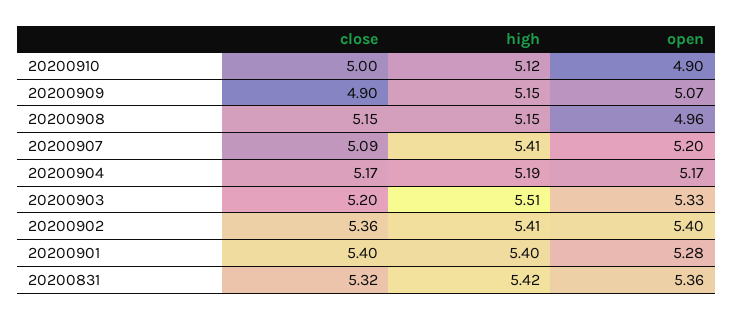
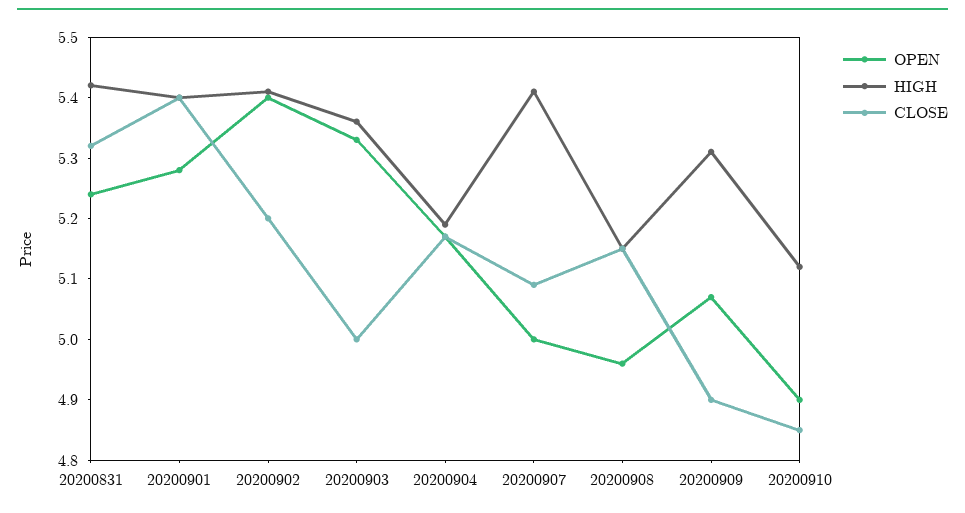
close, 20200910: 5 -> 4.85
high, 20200909: 5.15 -> 5.3
open, 20200907: 5.2 -> 5
close, 20200903: 5.2 -> 5
high, 20200903: 5.51 -> 5.35
close, 20200902: 5.36 -> 5.2
open, 20200831: 5.36 -> 5.25

